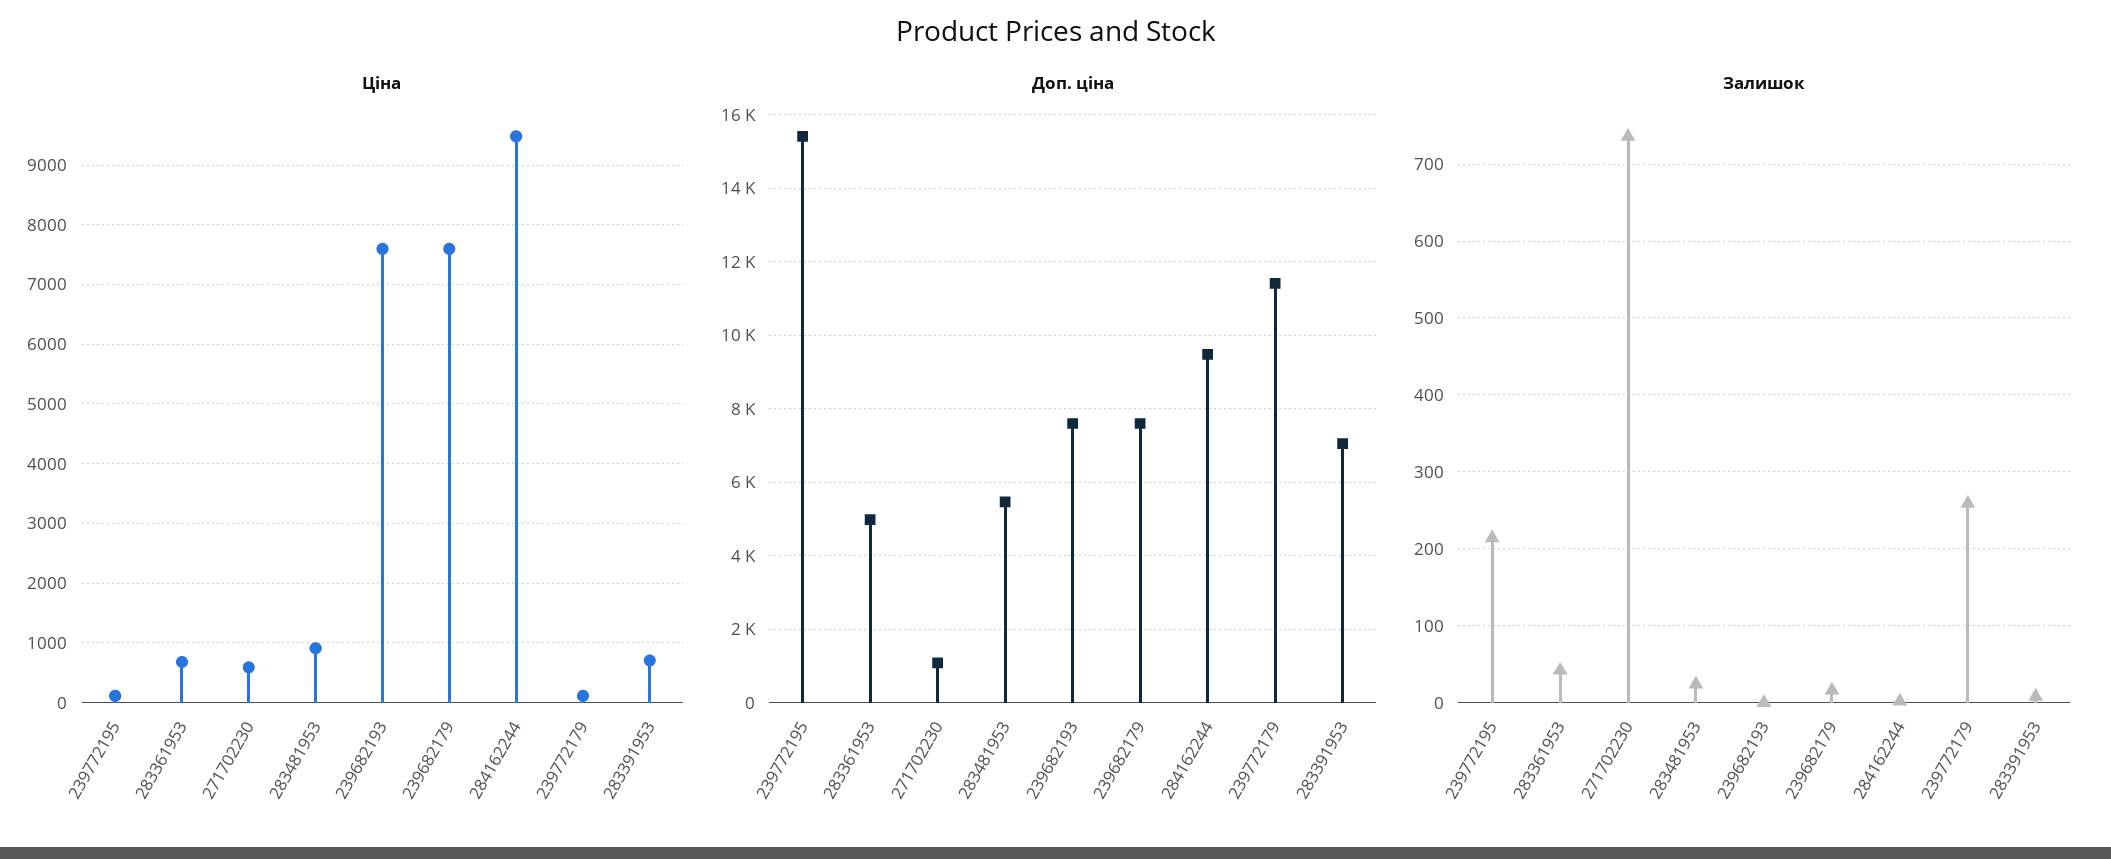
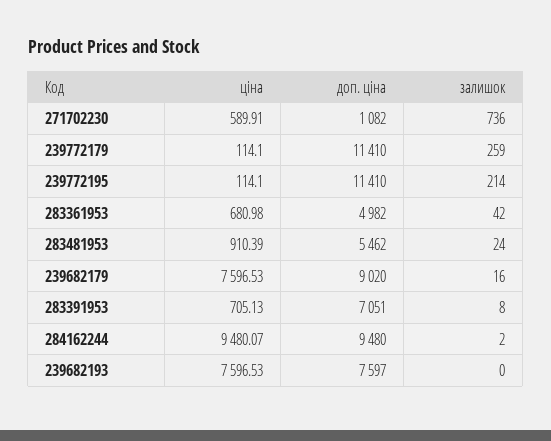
Доп. ціна, 239772195: 15400 -> 11410
Доп. ціна, 239682179: 7600 -> 9020

